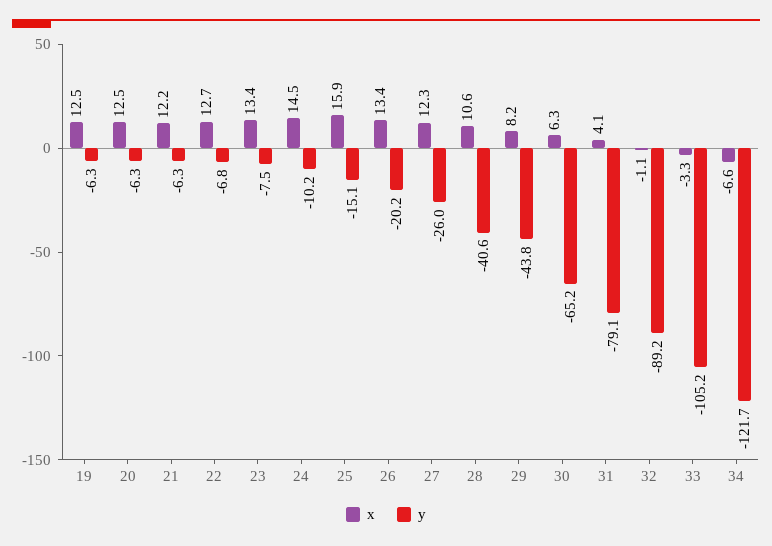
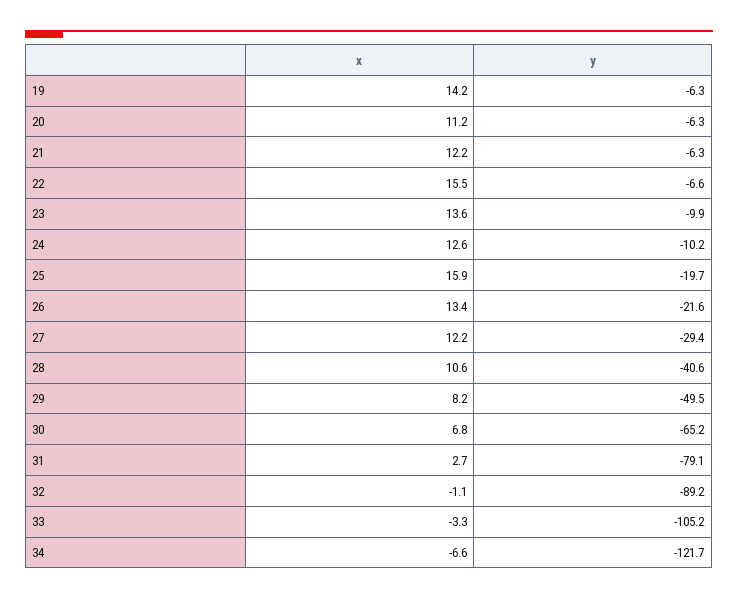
x, 19: 12.5 -> 14.2
x, 20: 12.5 -> 11.2
x, 22: 12.7 -> 15.5
y, 22: -6.8 -> -6.6
x, 23: 13.4 -> 13.6
y, 23: -7.5 -> -9.9
x, 24: 14.5 -> 12.6
y, 25: -15.1 -> -19.7
y, 26: -20.2 -> -21.6
x, 27: 12.3 -> 12.2
y, 27: -26 -> -29.4
y, 29: -43.8 -> -49.5
x, 30: 6.3 -> 6.8
x, 31: 4.1 -> 2.7

